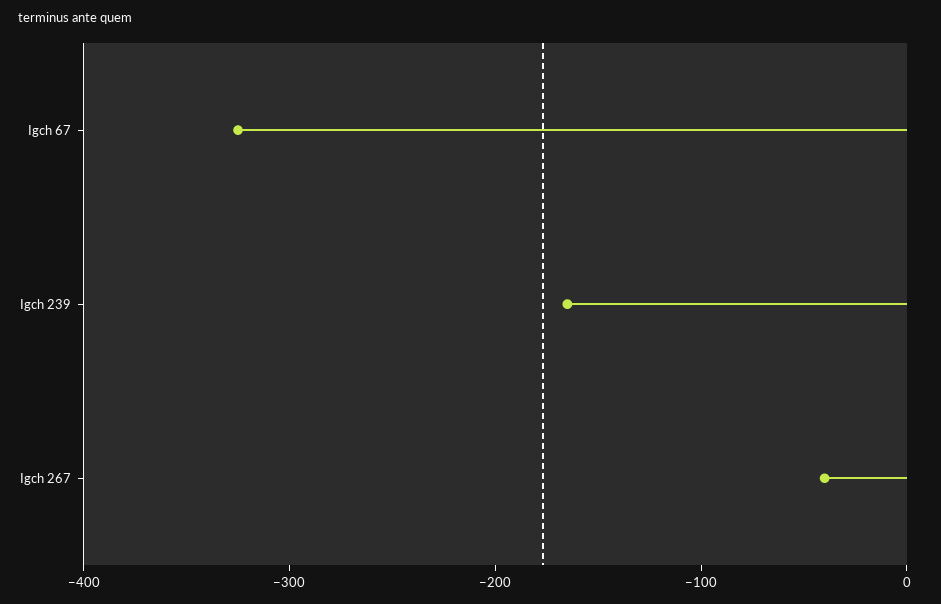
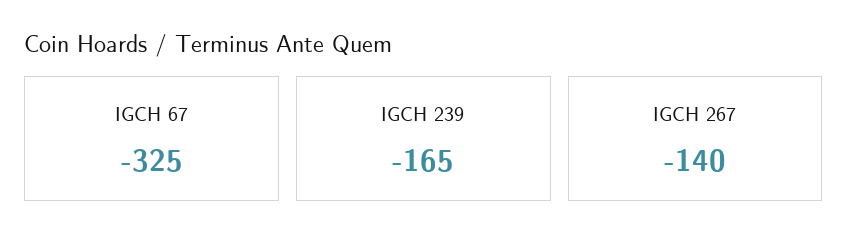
Igch 267: -40 -> -140

